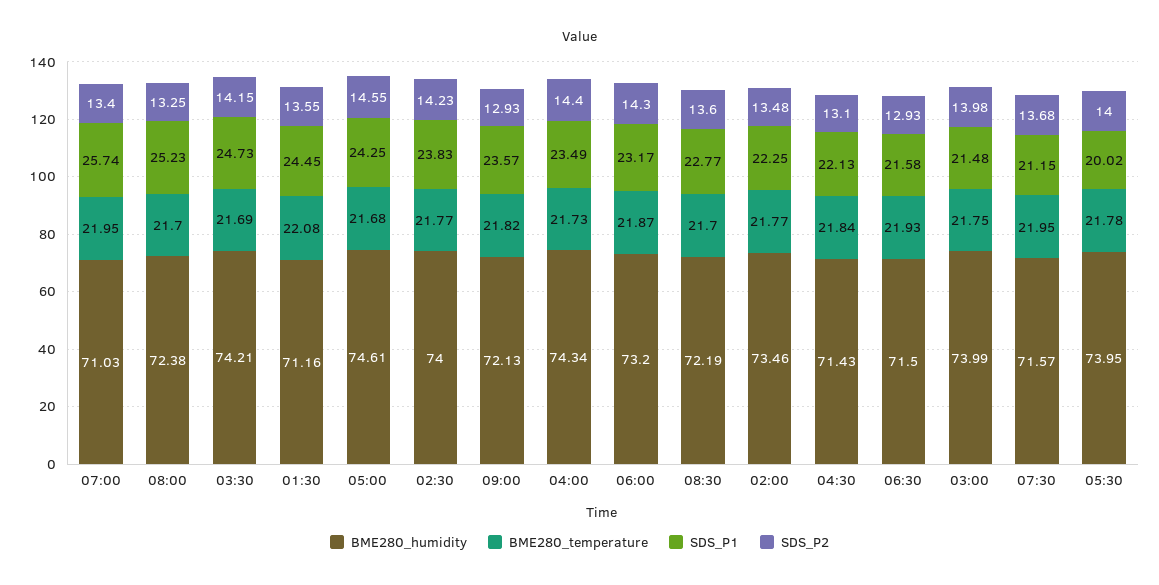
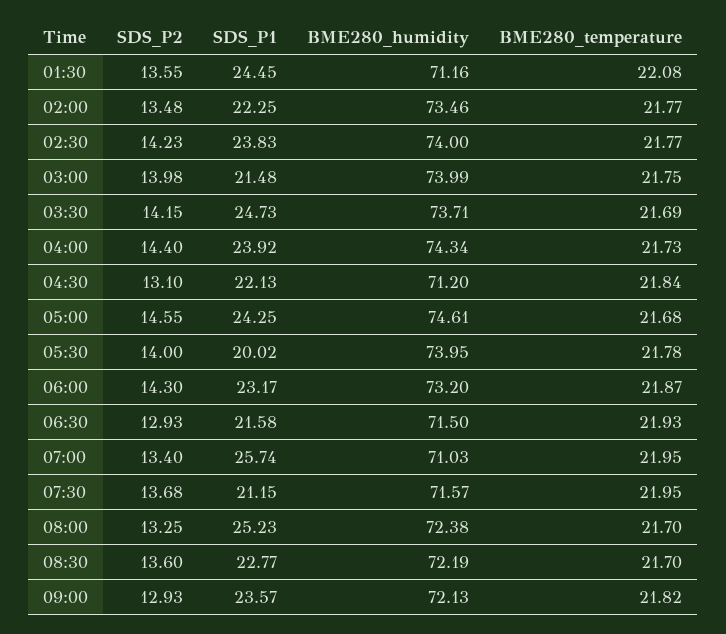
BME280_humidity, 03:30: 74.21 -> 73.71
SDS_P1, 04:00: 23.49 -> 23.92
BME280_humidity, 04:30: 71.43 -> 71.2

